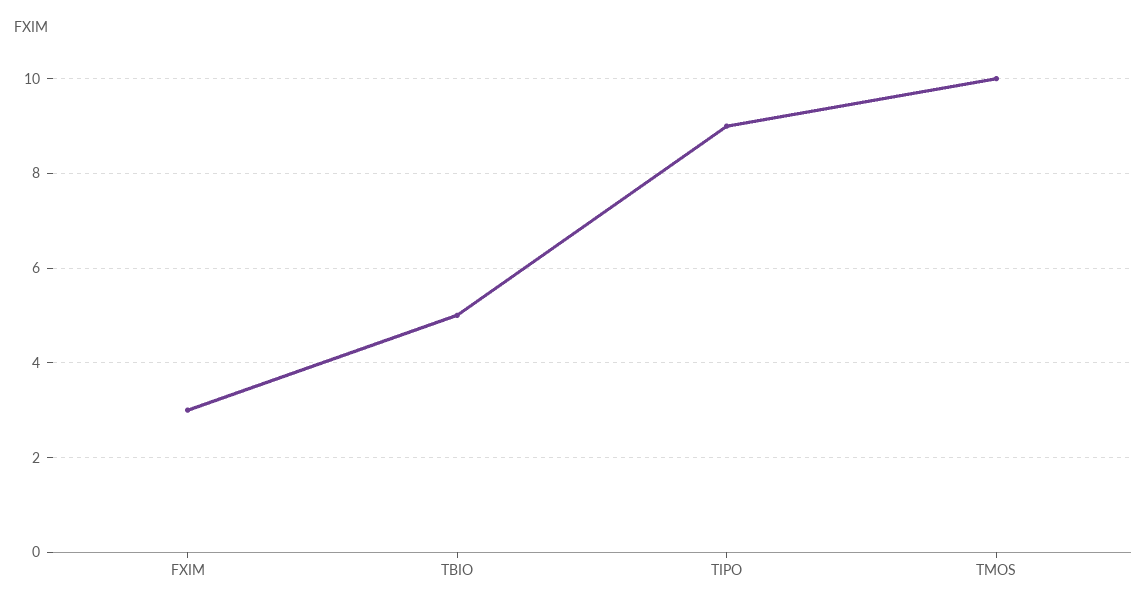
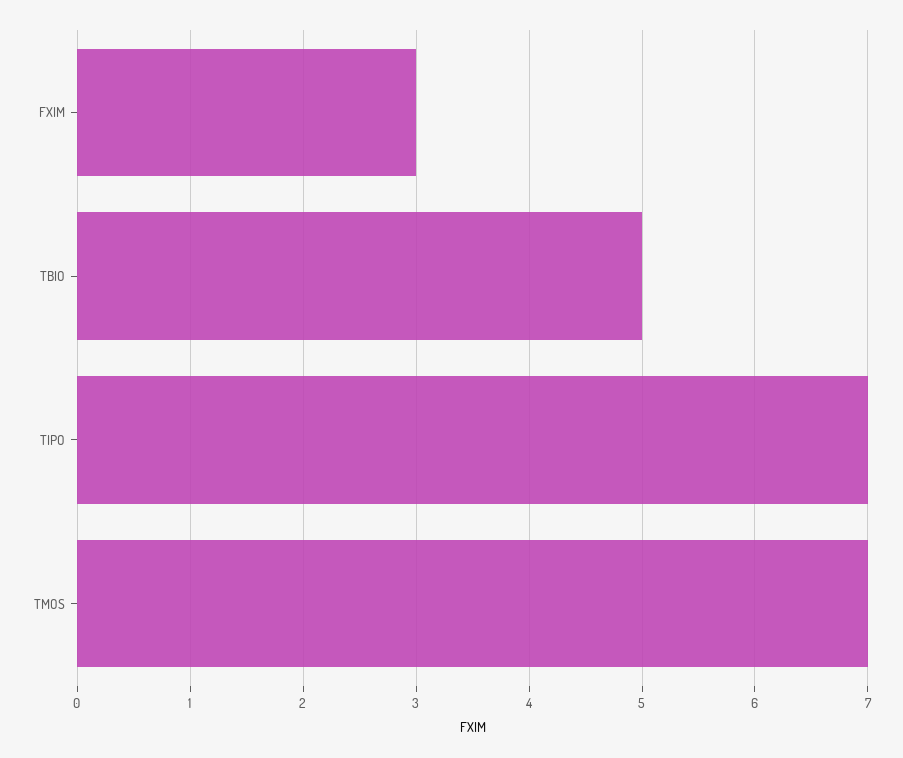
TIPO: 9 -> 7
TMOS: 10 -> 7

